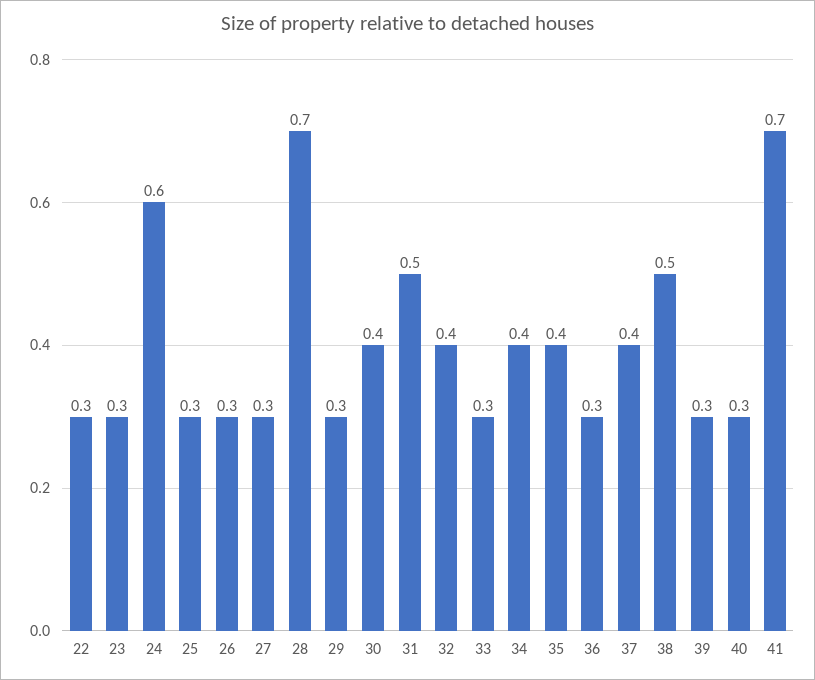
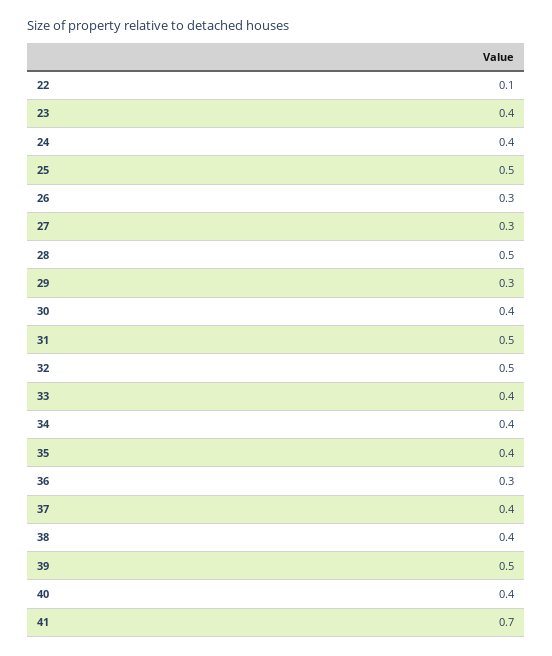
22: 0.3 -> 0.1
23: 0.3 -> 0.4
24: 0.6 -> 0.4
25: 0.3 -> 0.5
28: 0.7 -> 0.5
32: 0.4 -> 0.5
33: 0.3 -> 0.4
38: 0.5 -> 0.4
39: 0.3 -> 0.5
40: 0.3 -> 0.4

